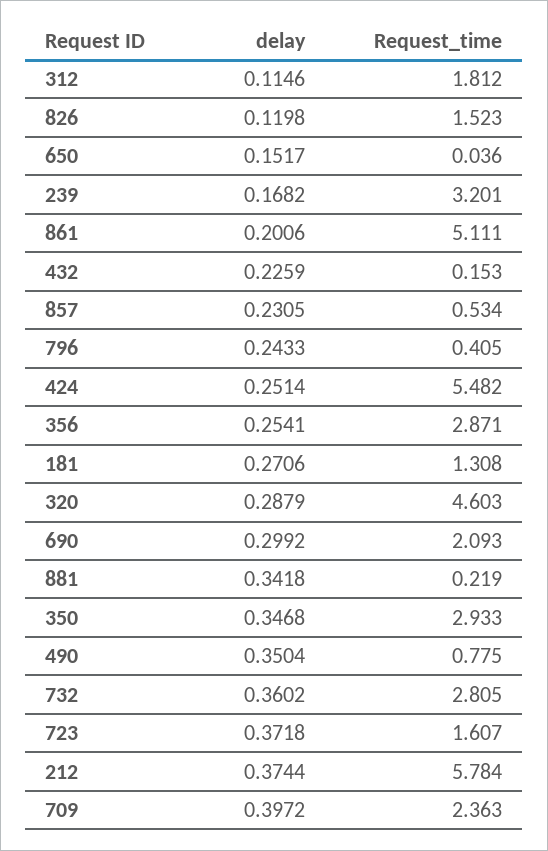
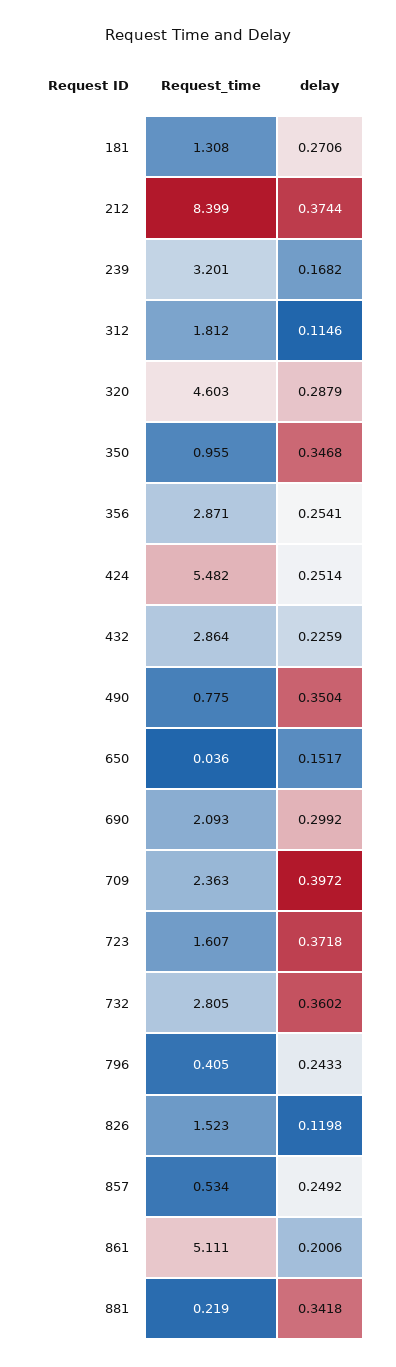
Request_time, 432: 0.153 -> 2.864
delay, 857: 0.2305 -> 0.2492
Request_time, 350: 2.933 -> 0.955
Request_time, 212: 5.784 -> 8.399

